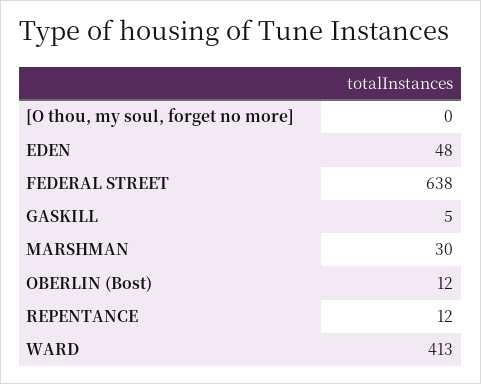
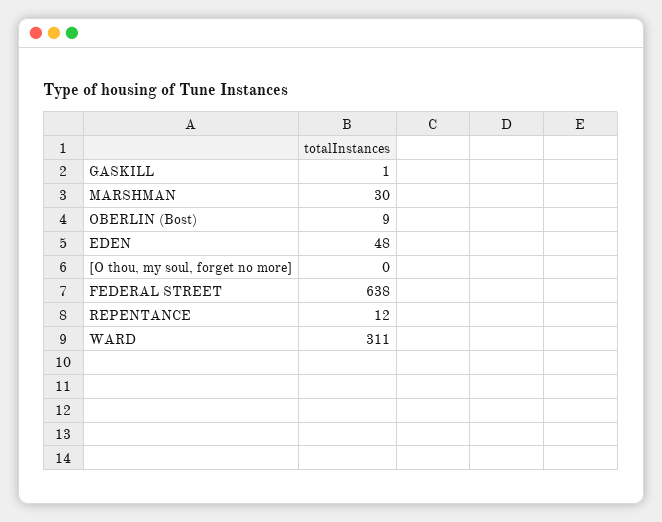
GASKILL: 5 -> 1
OBERLIN (Bost): 12 -> 9
WARD: 413 -> 311

